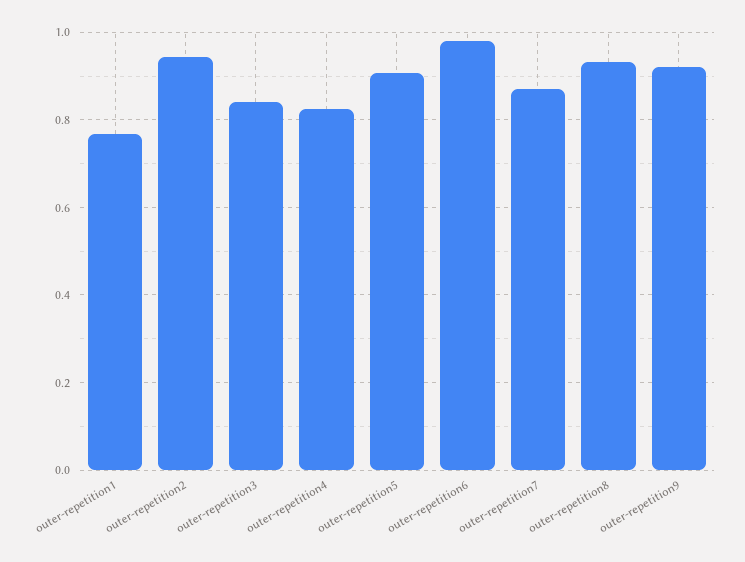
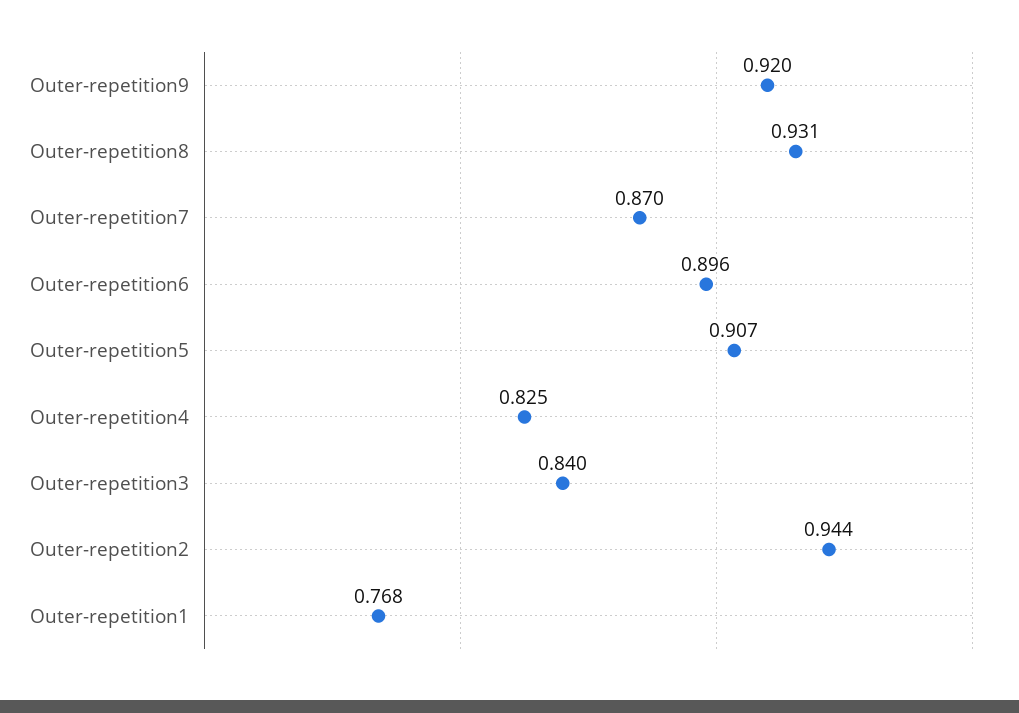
outer-repetition6: 0.98 -> 0.896

